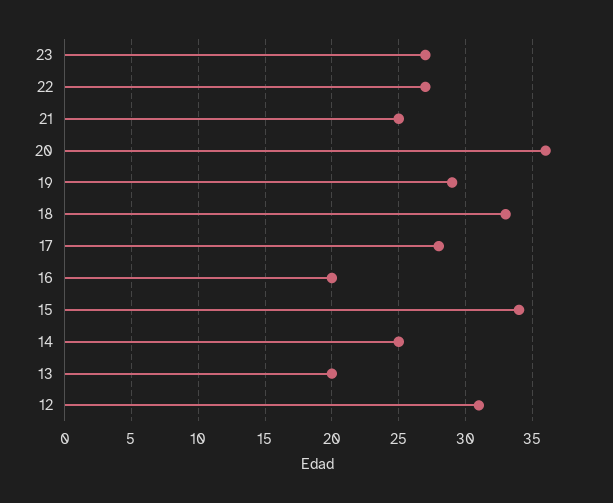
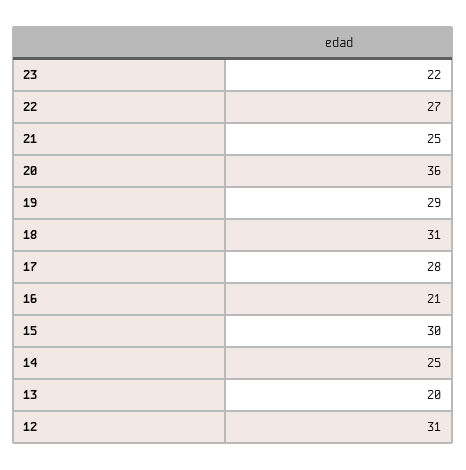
23: 27 -> 22
18: 33 -> 31
16: 20 -> 21
15: 34 -> 30

